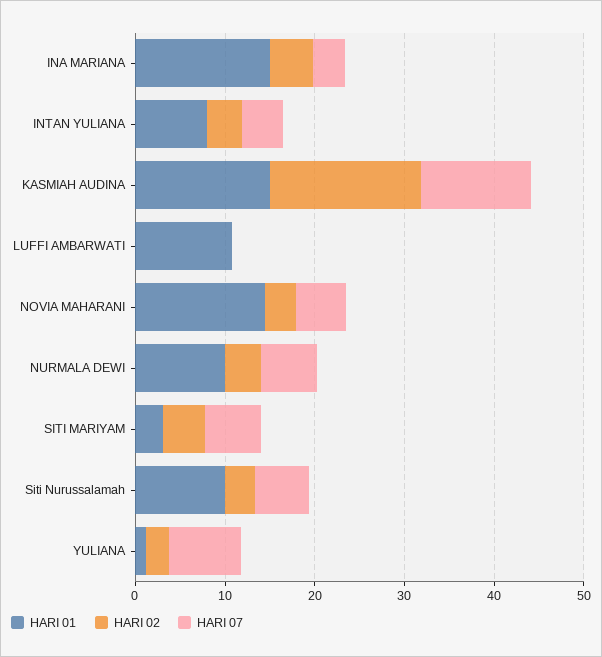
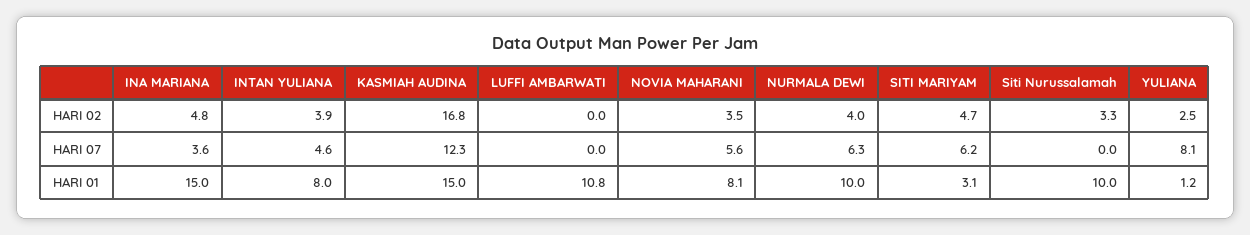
HARI 01, NOVIA MAHARANI: 14 -> 8.1
HARI 07, Siti Nurussalamah: 6 -> 0

